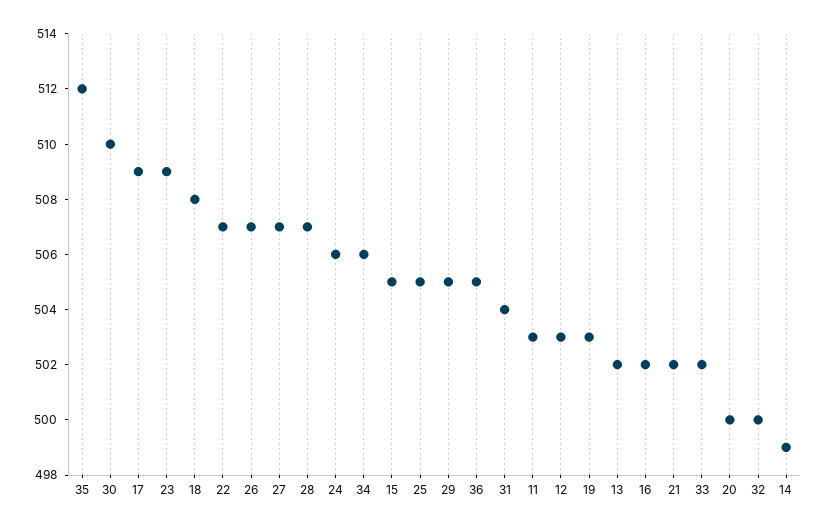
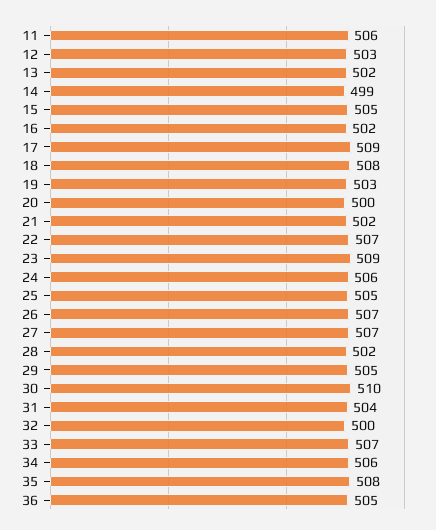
35: 512 -> 508
28: 507 -> 502
11: 503 -> 506
33: 502 -> 507

